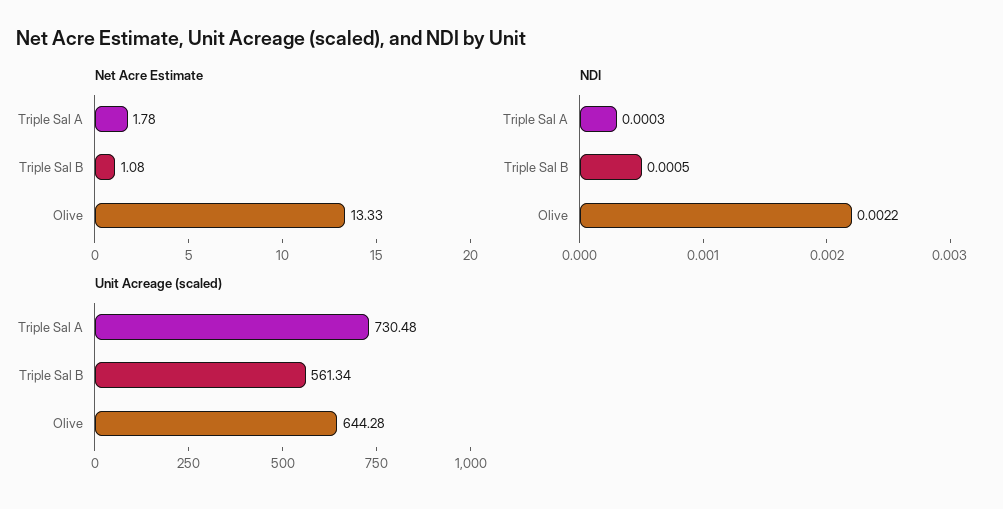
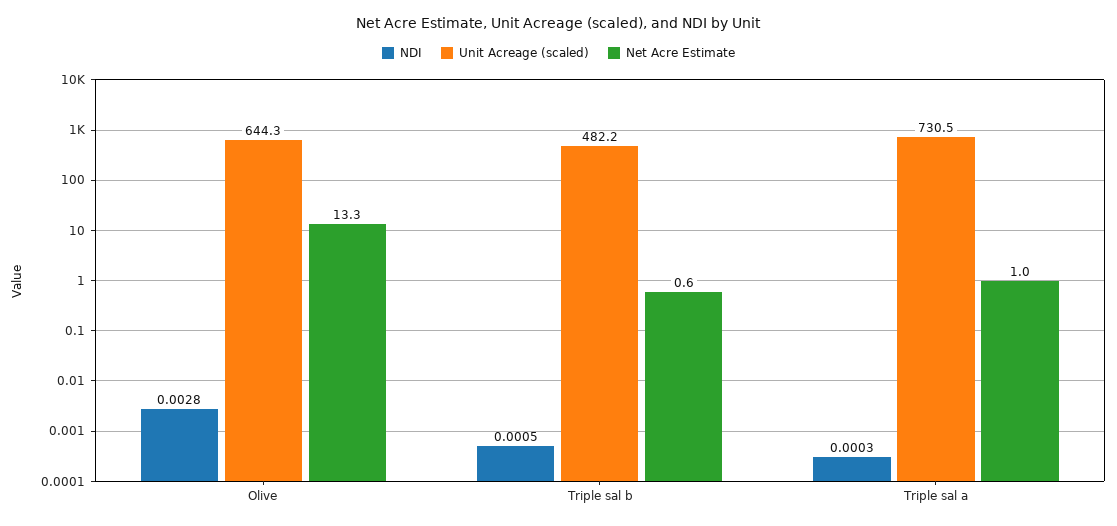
Net Acre Estimate, Triple Sal A: 1.78 -> 1
Net Acre Estimate, Triple Sal B: 1.08 -> 0.6
NDI, Olive: 0.0022 -> 0.0028
Unit Acreage (scaled), Triple Sal B: 561.34 -> 482.2

